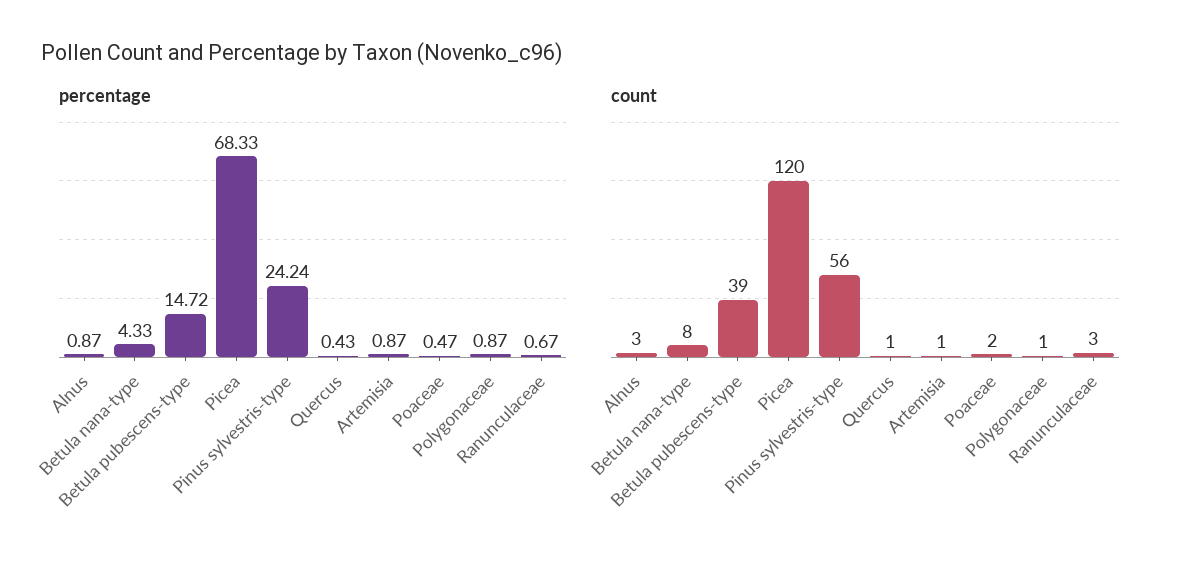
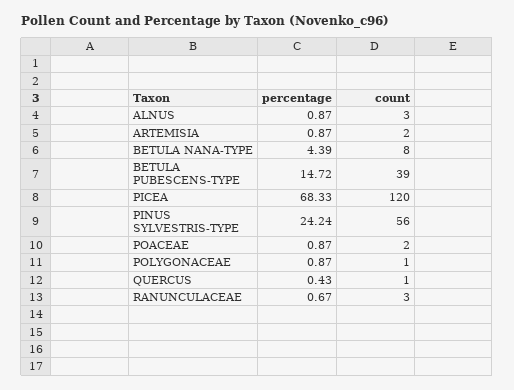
percentage, Betula nana-type: 4.33 -> 4.39
percentage, Poaceae: 0.47 -> 0.87
count, Artemisia: 1 -> 2

